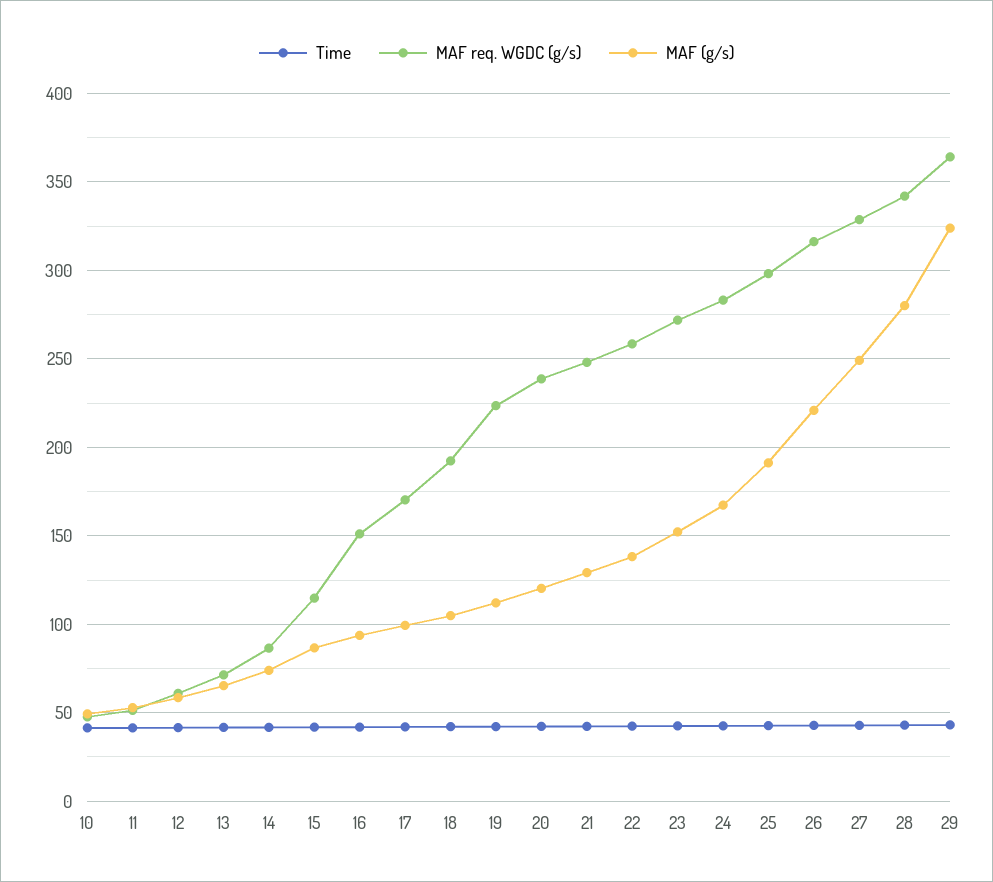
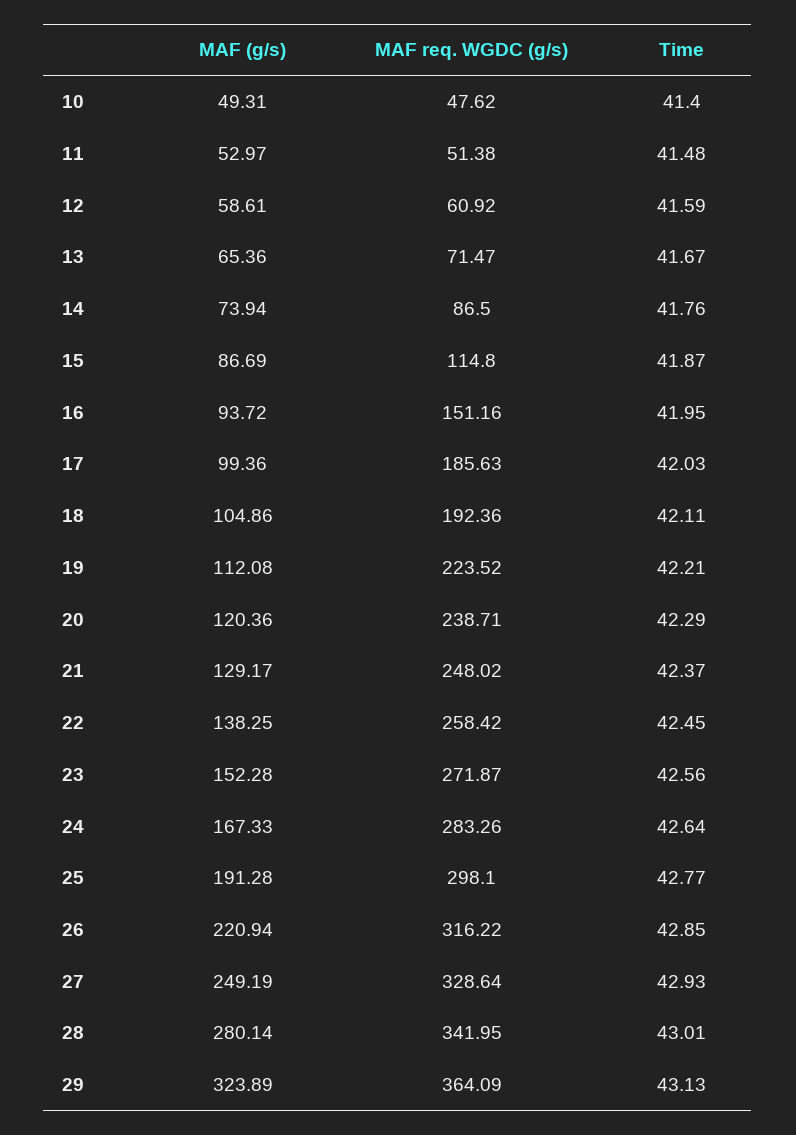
MAF req. WGDC (g/s), 17: 170 -> 185.63

